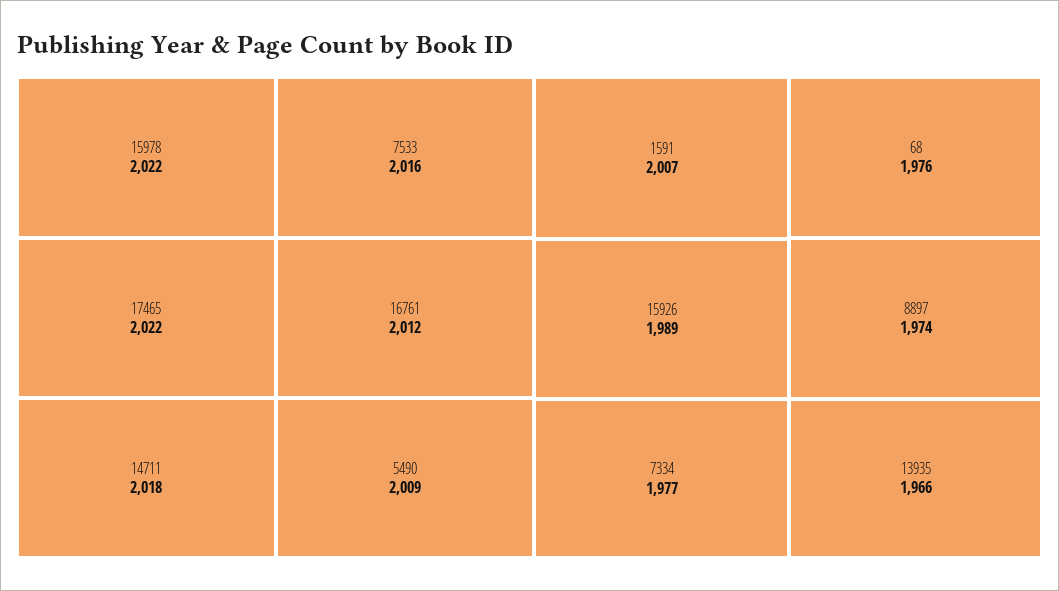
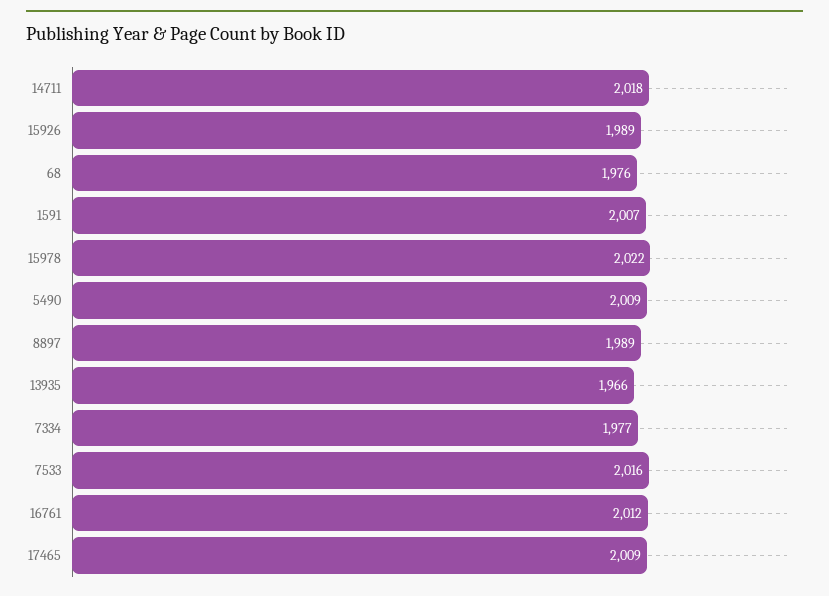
17465: 2022 -> 2009
8897: 1974 -> 1989

